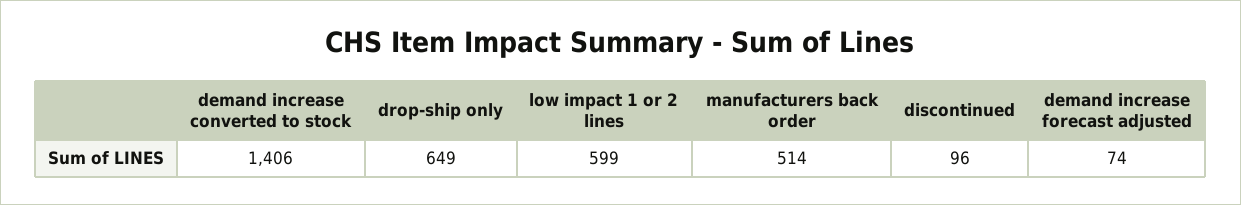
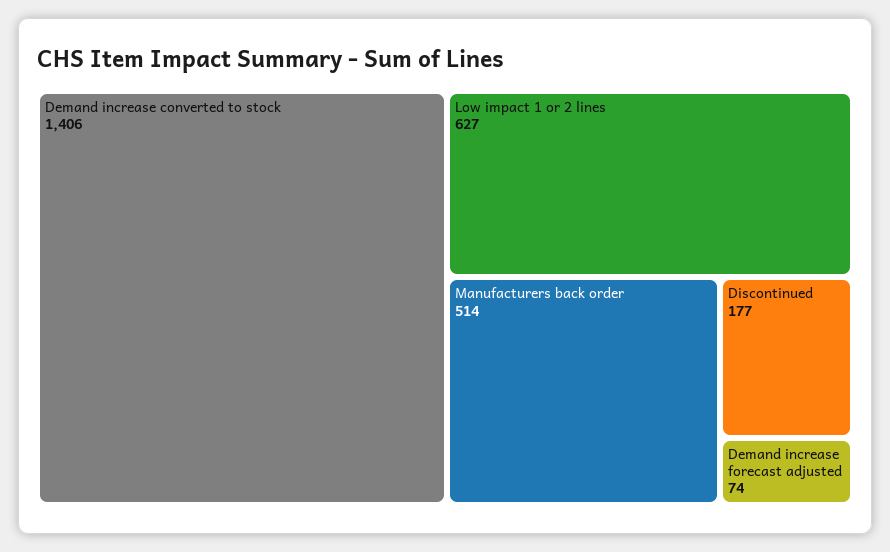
drop-ship only: 649 -> none
low impact 1 or 2 lines: 599 -> 627
discontinued: 96 -> 177

